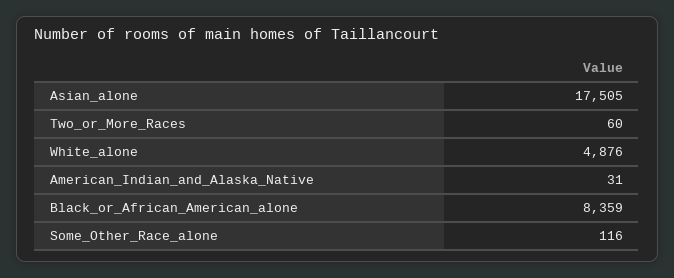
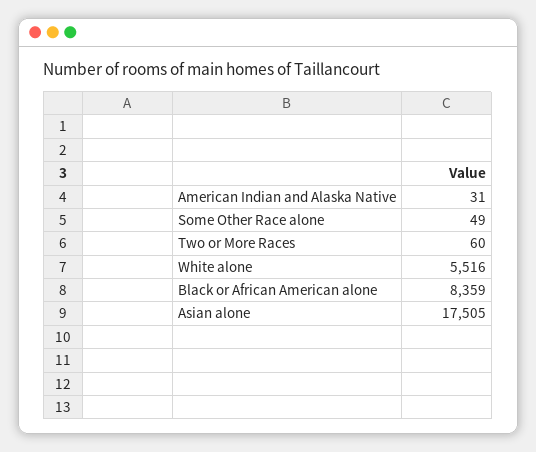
White_alone: 4876 -> 5516
Some_Other_Race_alone: 116 -> 49

